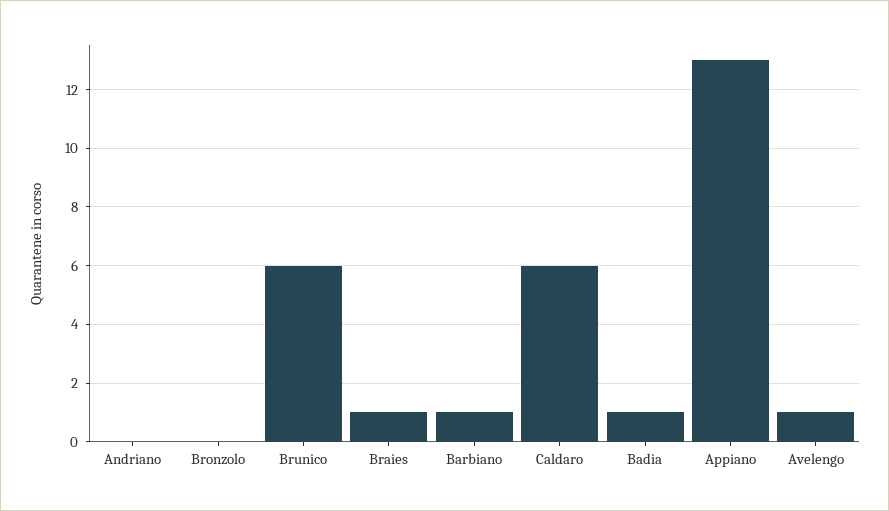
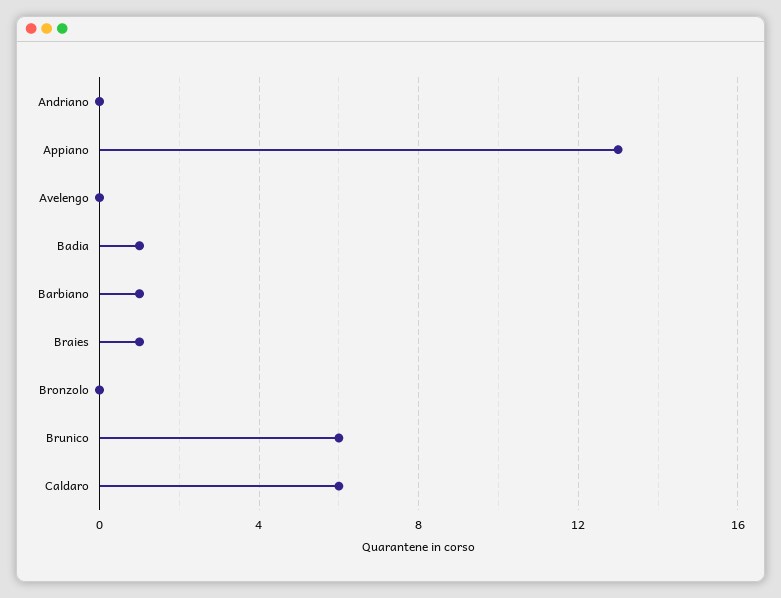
Avelengo: 1 -> 0

